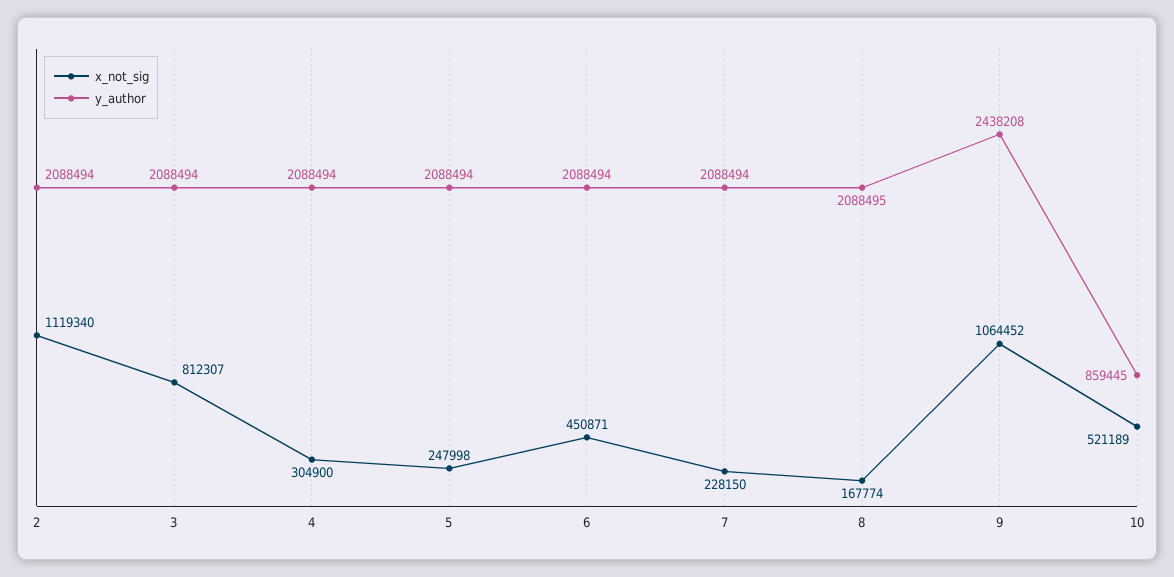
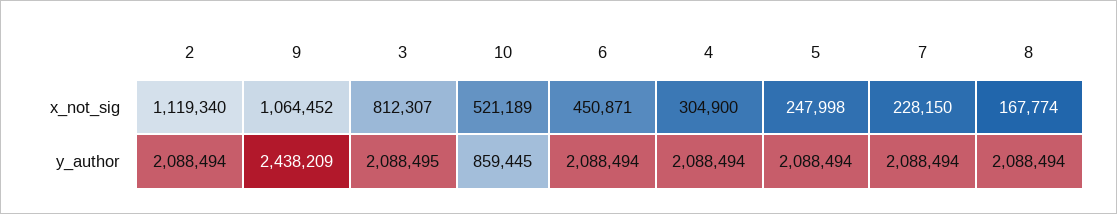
y_author, 3: 2088494 -> 2088495
y_author, 8: 2088495 -> 2088494
y_author, 9: 2438208 -> 2438209

